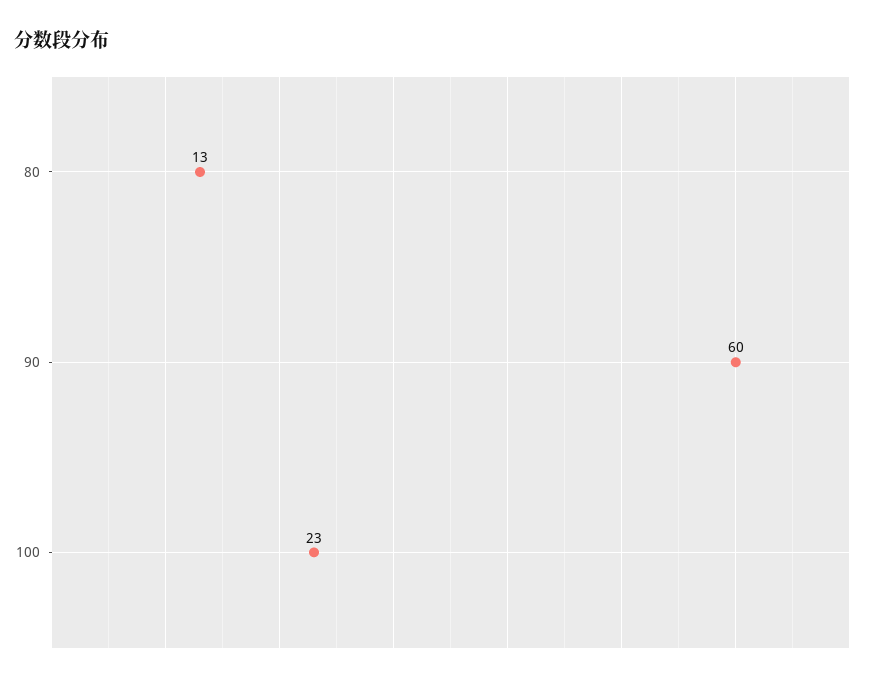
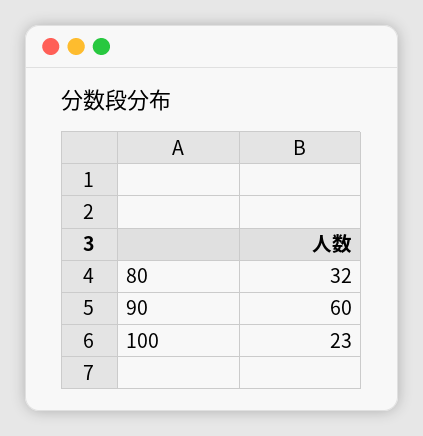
80: 13 -> 32

